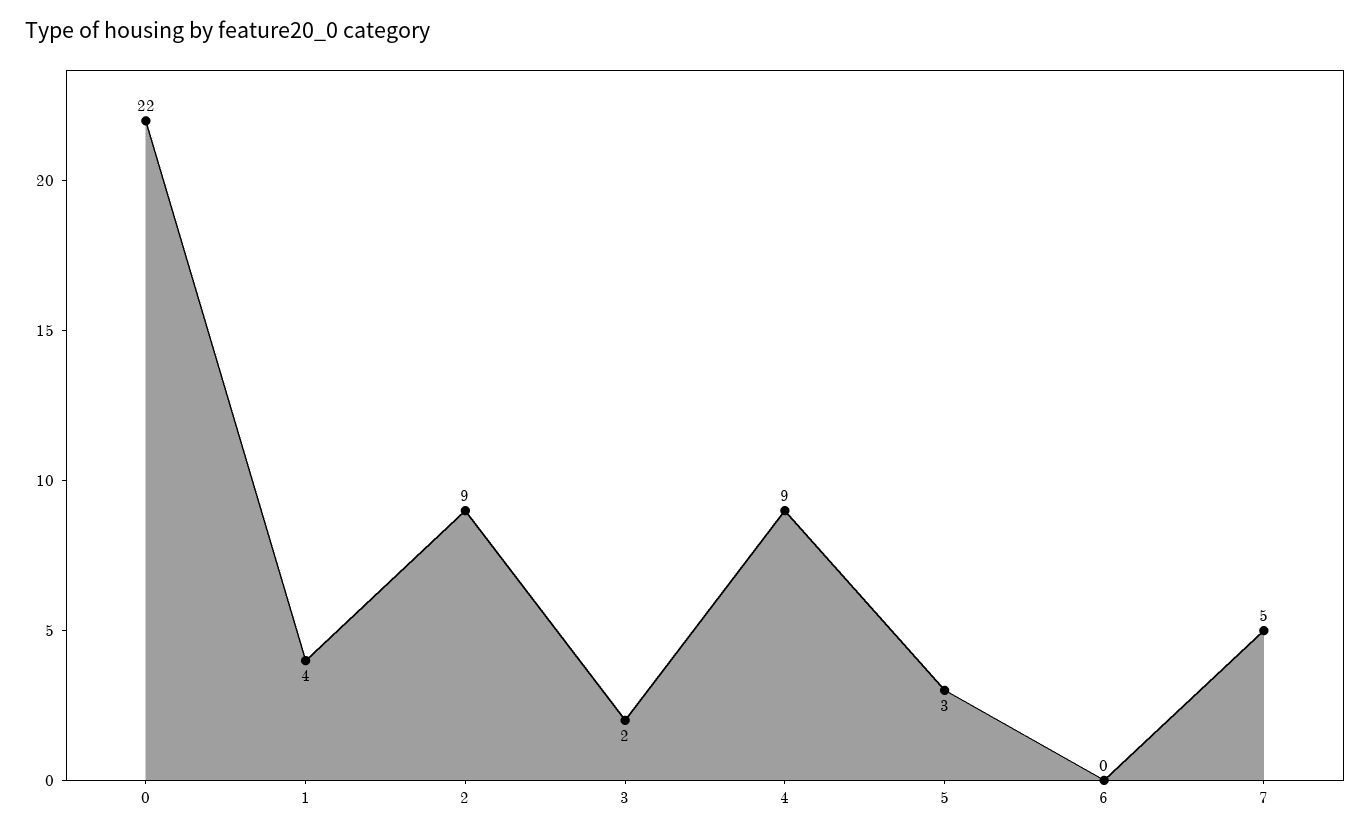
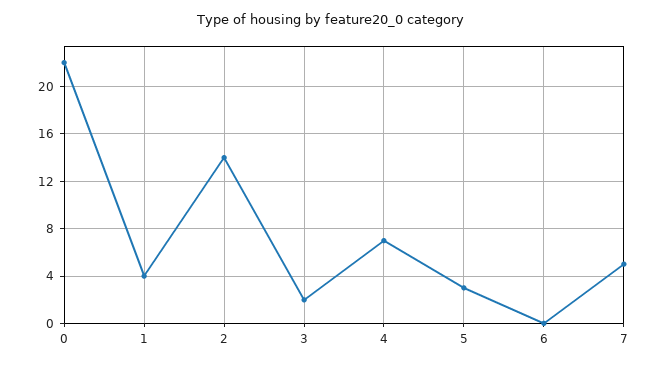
2: 9 -> 14
4: 9 -> 7

